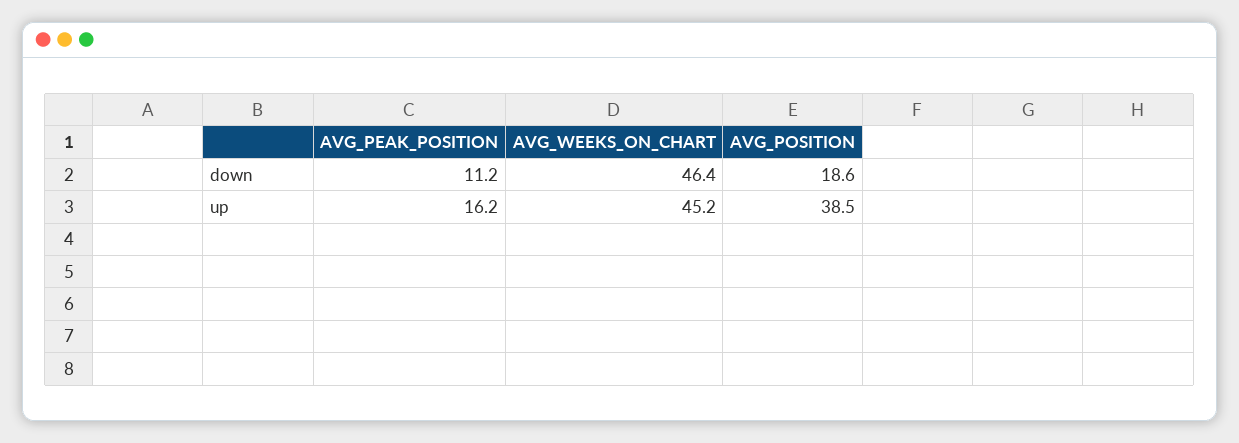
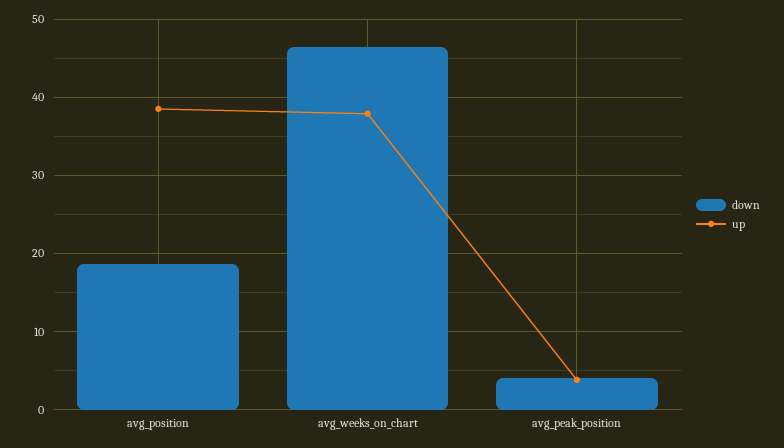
down, AVG_PEAK_POSITION: 11.2 -> 4
up, AVG_PEAK_POSITION: 16.2 -> 4
up, AVG_WEEKS_ON_CHART: 45.2 -> 38

